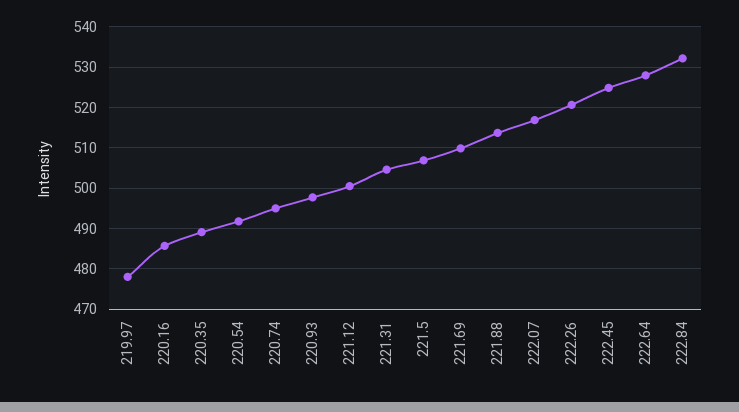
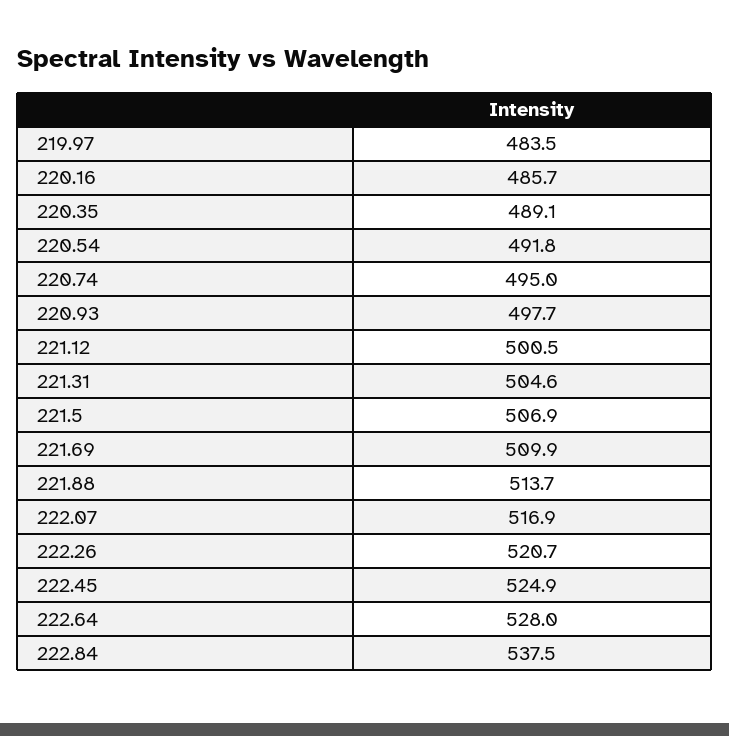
219.97: 478 -> 483.5
222.84: 532 -> 537.5

